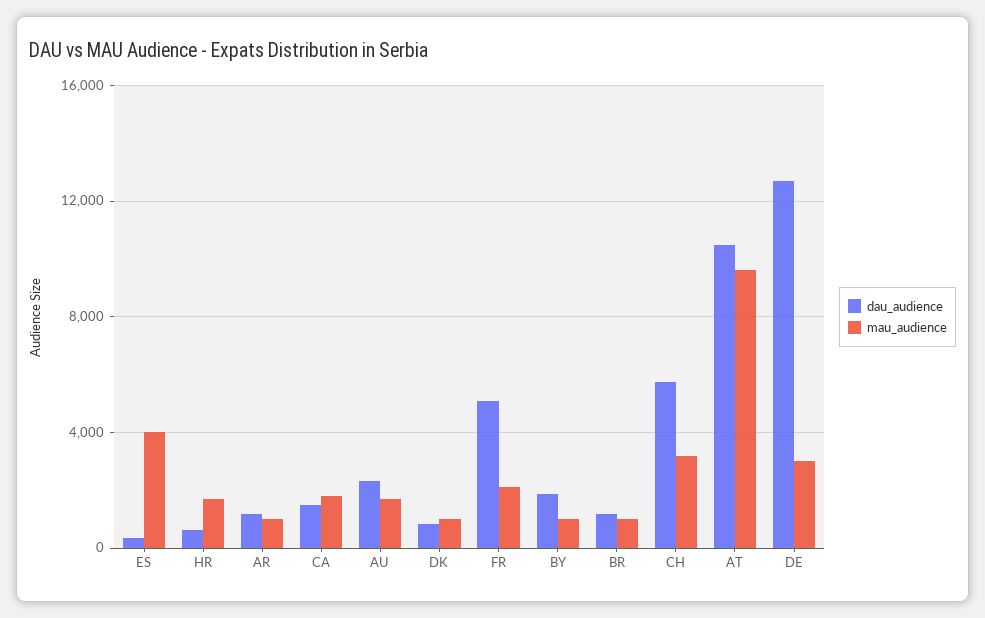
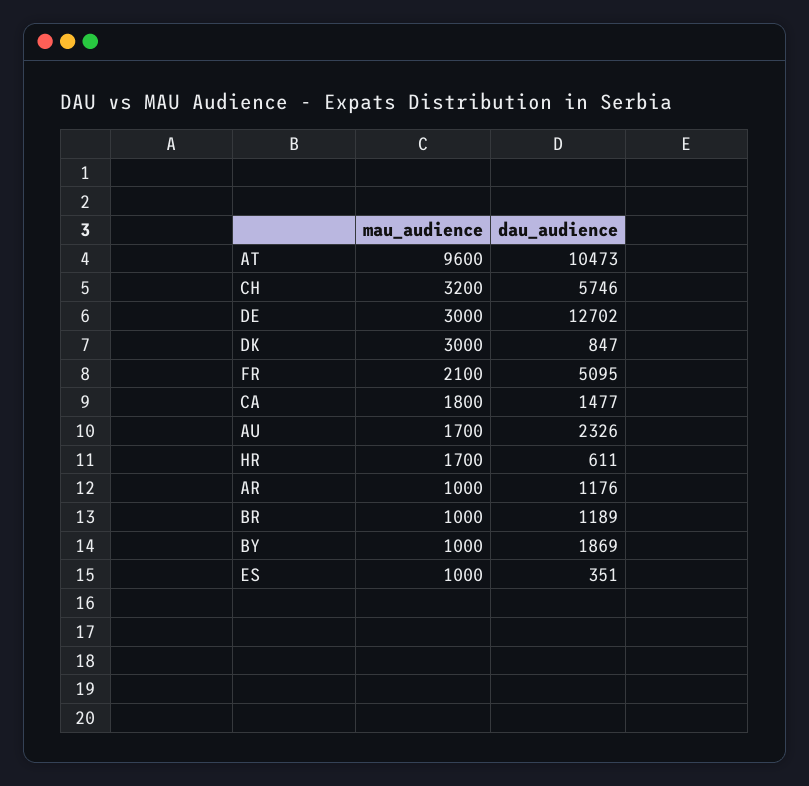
mau_audience, ES: 4000 -> 1000
mau_audience, DK: 1000 -> 3000

